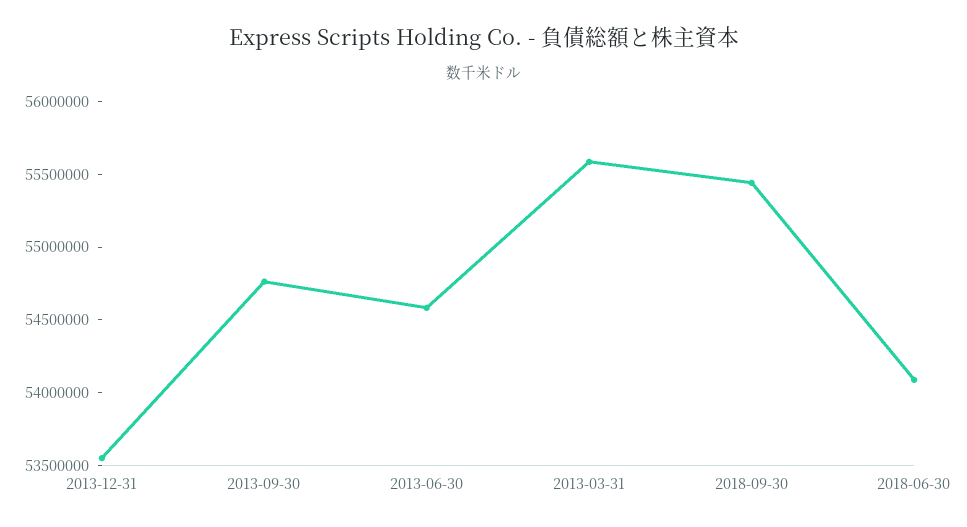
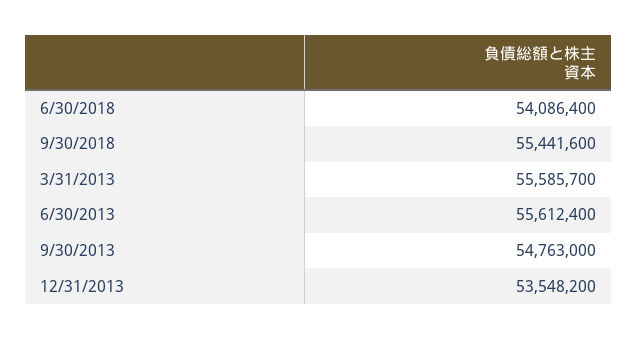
2013-06-30: 54600000 -> 55612400

